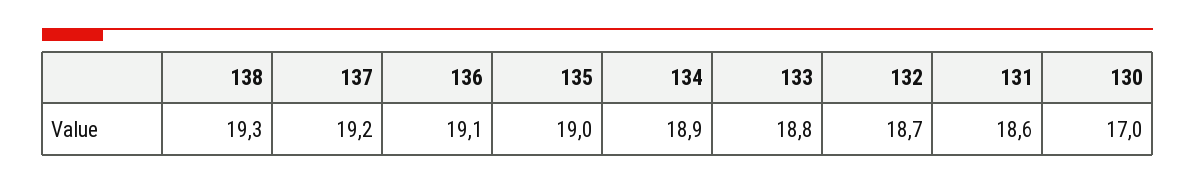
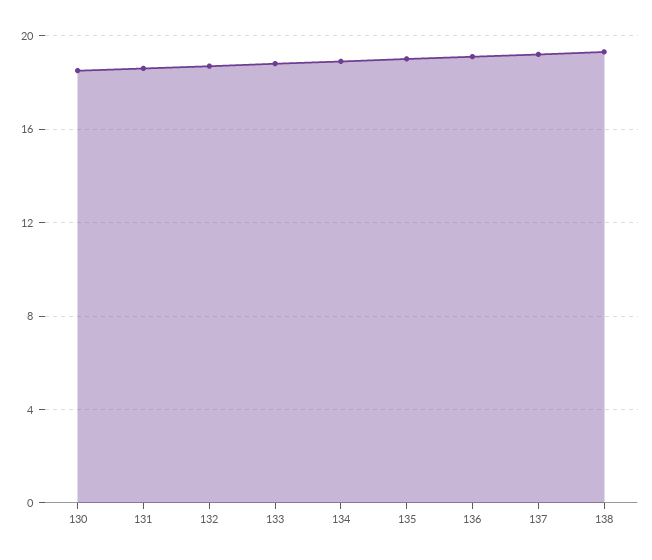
130: 17 -> 18.5

